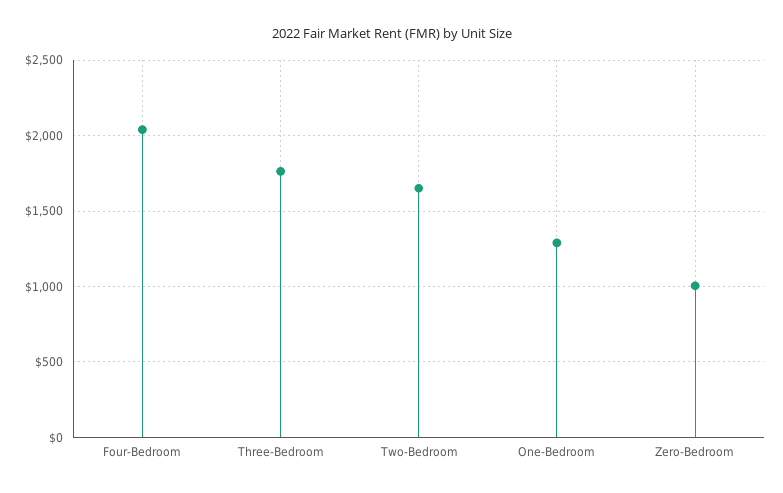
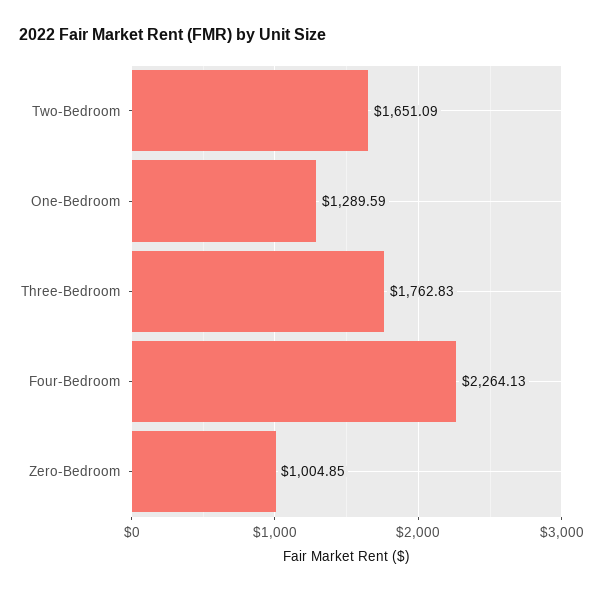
Four-Bedroom: 2050 -> 2264.13

